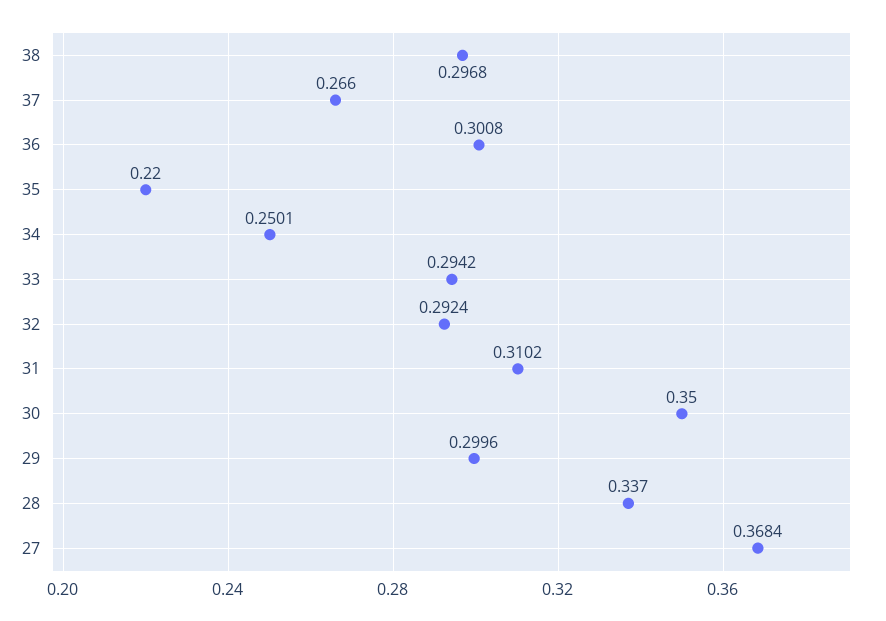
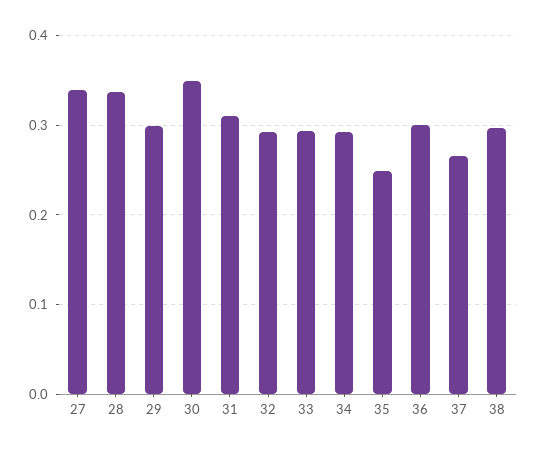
35: 0.22 -> 0.25
34: 0.2501 -> 0.29
27: 0.3684 -> 0.34

